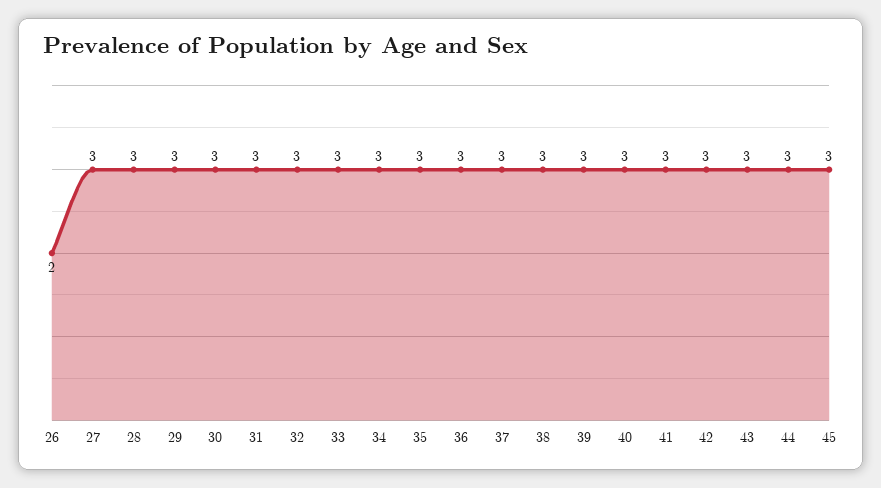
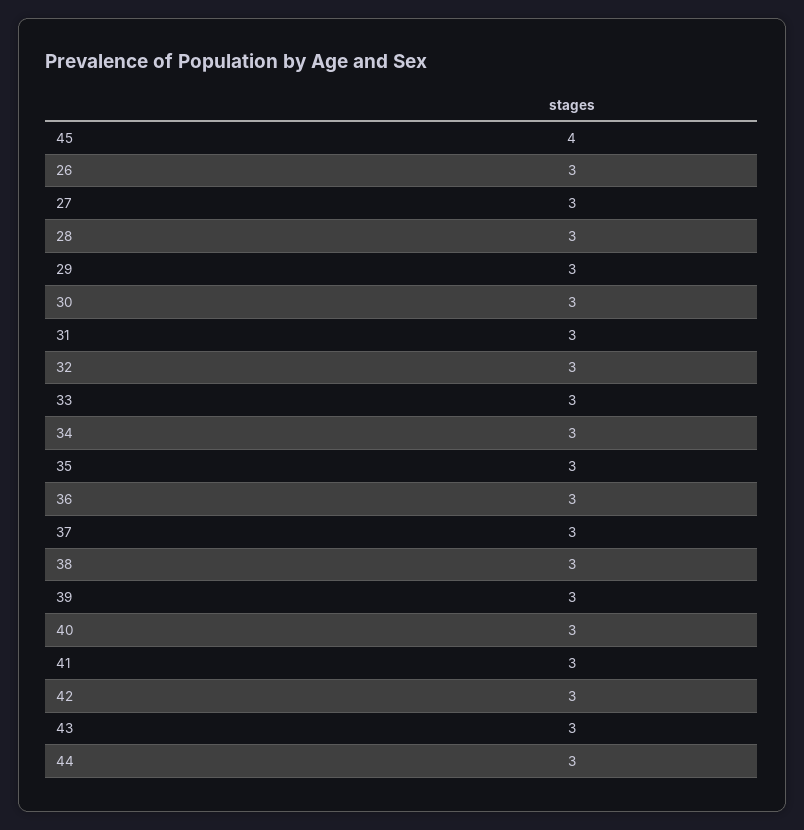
26: 2 -> 3
45: 3 -> 4

